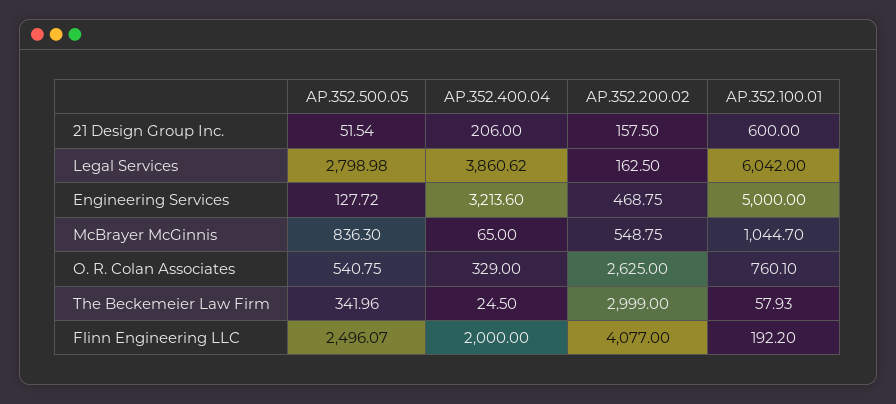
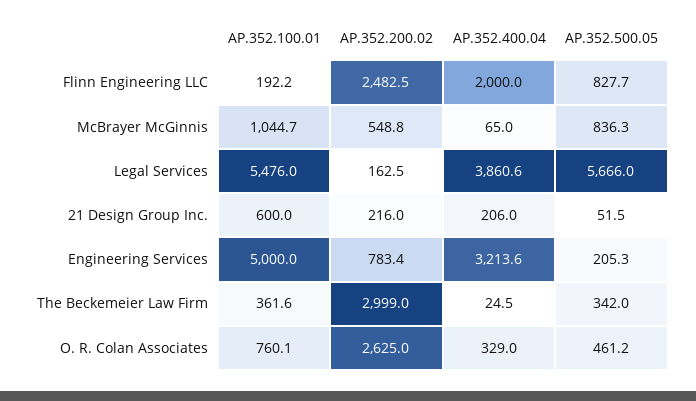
AP.352.200.02, 21 Design Group Inc.: 157.5 -> 216
AP.352.500.05, Legal Services: 2798.98 -> 5666
AP.352.100.01, Legal Services: 6042 -> 5476
AP.352.500.05, Engineering Services: 127.72 -> 205.3
AP.352.200.02, Engineering Services: 468.75 -> 783.4
AP.352.500.05, O. R. Colan Associates: 540.75 -> 461.2
AP.352.100.01, The Beckemeier Law Firm: 57.93 -> 361.6
AP.352.500.05, Flinn Engineering LLC: 2496.07 -> 827.7
AP.352.200.02, Flinn Engineering LLC: 4077 -> 2482.5

